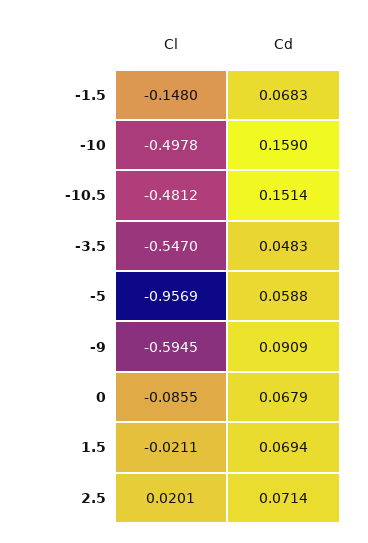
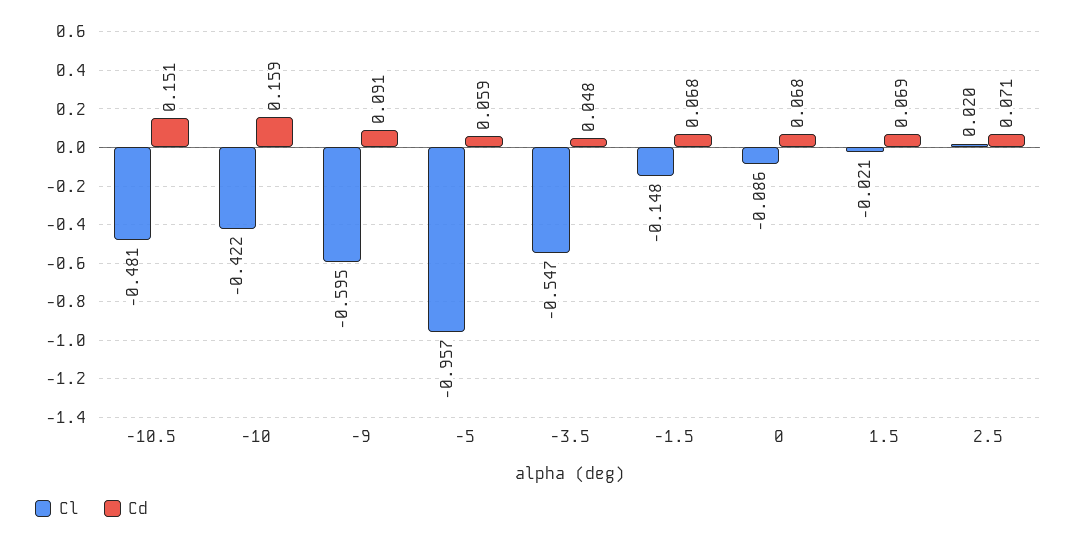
Cl, -10: -0.4978 -> -0.422

